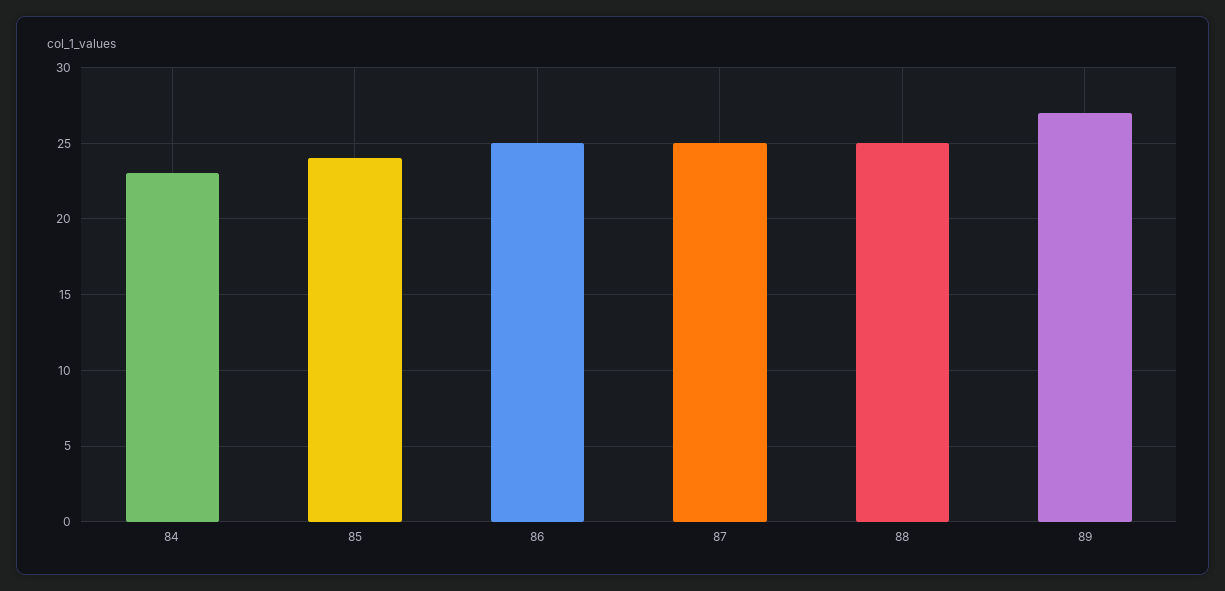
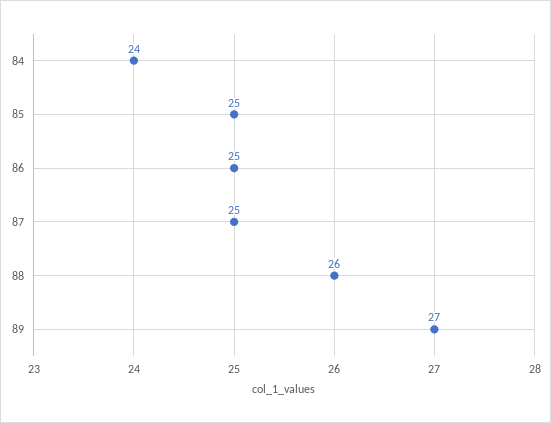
84: 23 -> 24
85: 24 -> 25
88: 25 -> 26

